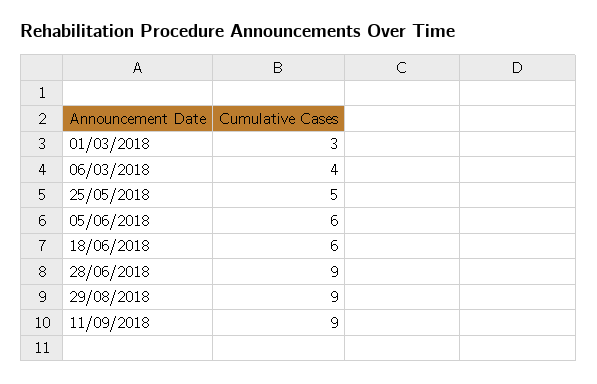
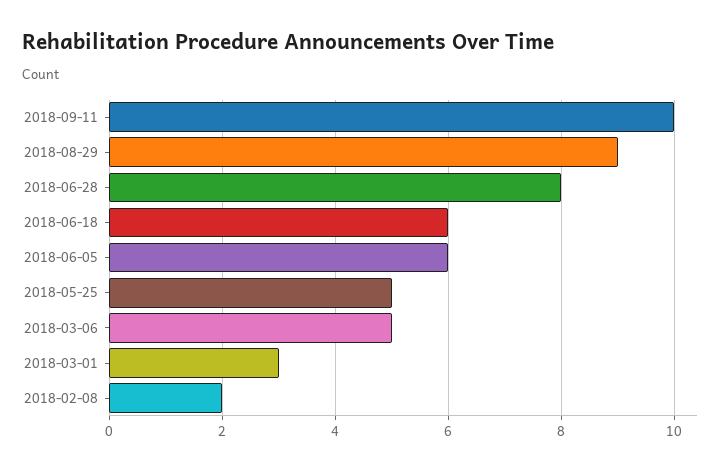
06/03/2018: 4 -> 5
28/06/2018: 9 -> 8
11/09/2018: 9 -> 10
2018-02-08: none -> 2

